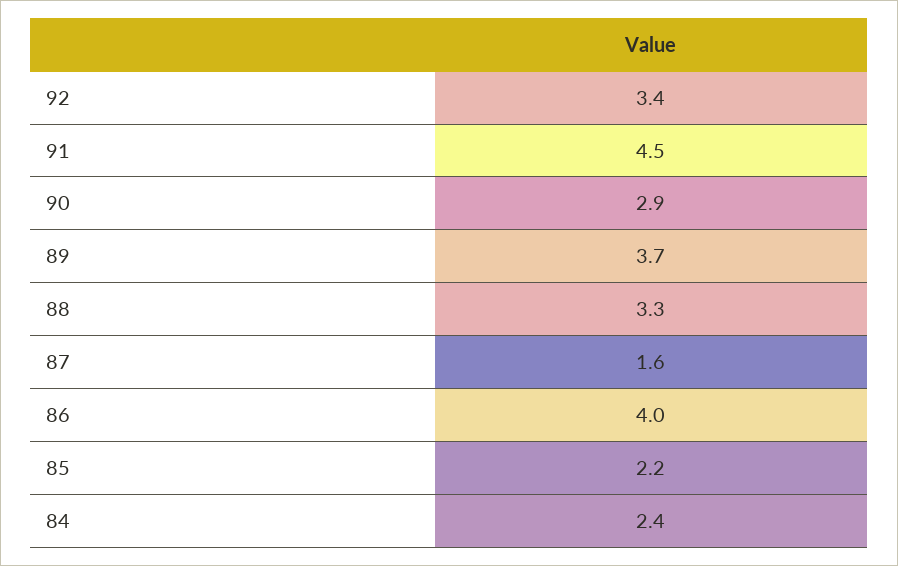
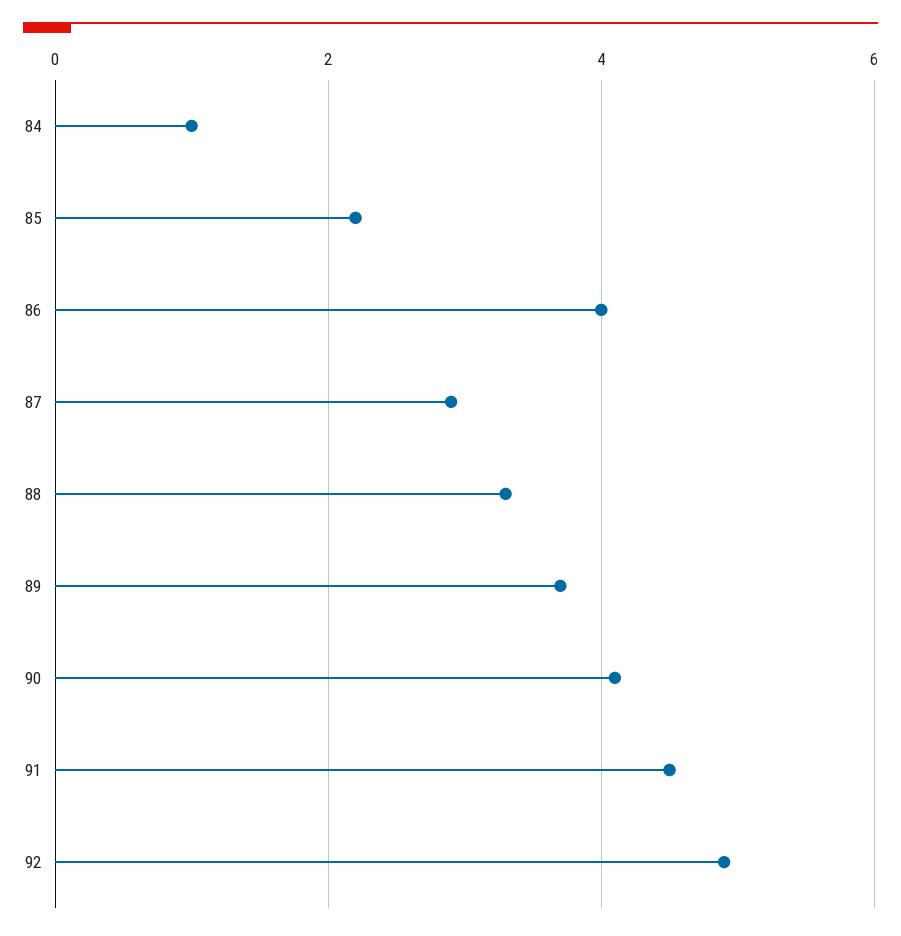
92: 3.4 -> 5
90: 2.9 -> 4
87: 1.6 -> 3
84: 2.4 -> 1

